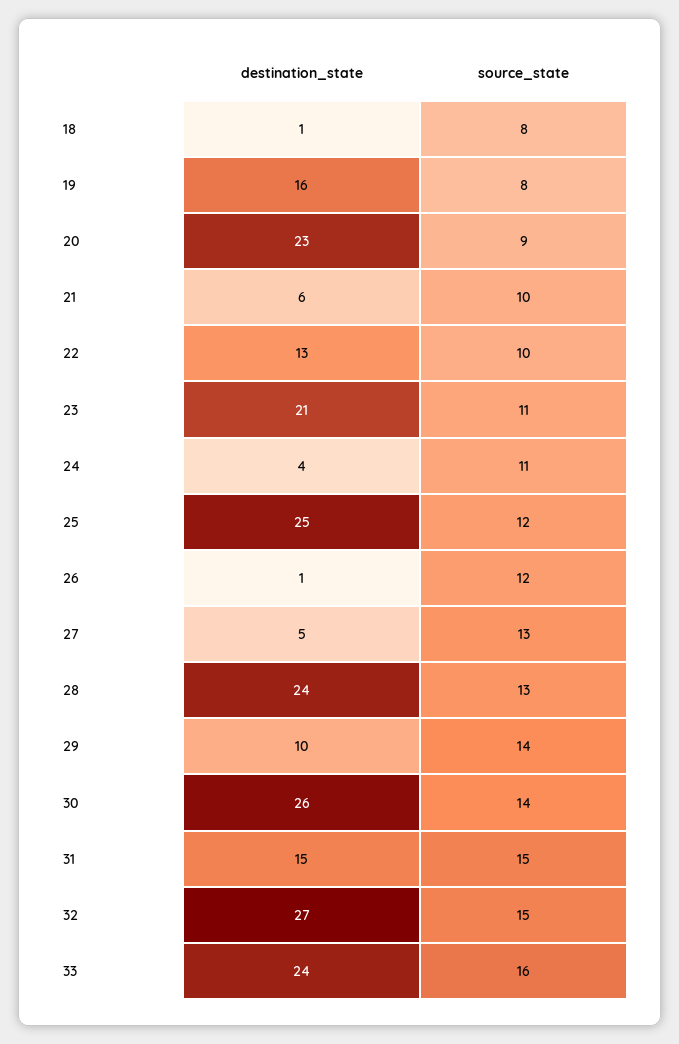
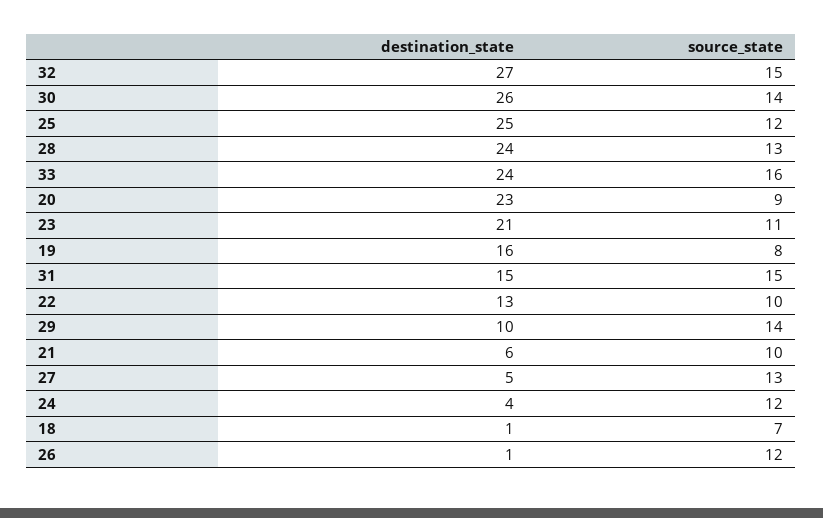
source_state, 18: 8 -> 7
source_state, 24: 11 -> 12

